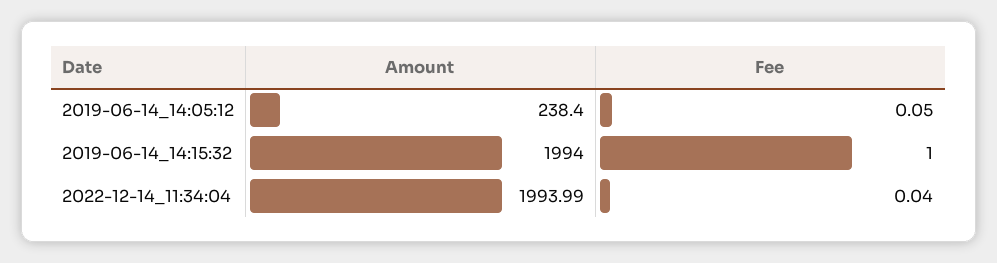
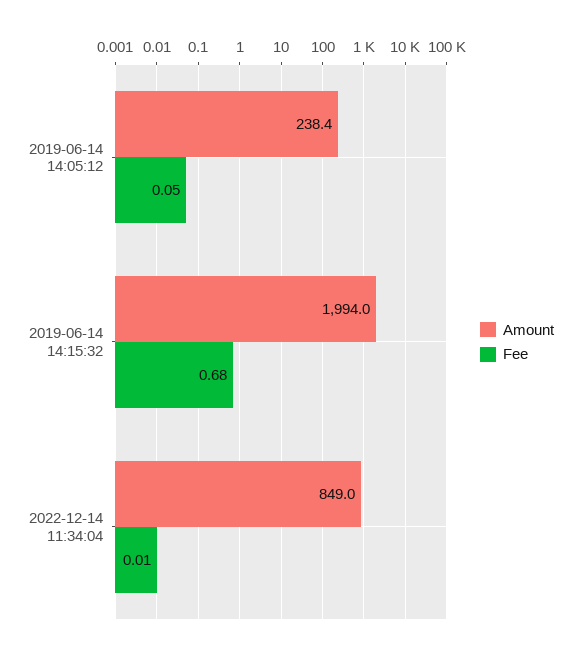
Fee, 2019-06-14_14:15:32: 1 -> 0.68
Amount, 2022-12-14_11:34:04: 1993.99 -> 849
Fee, 2022-12-14_11:34:04: 0.04 -> 0.01

